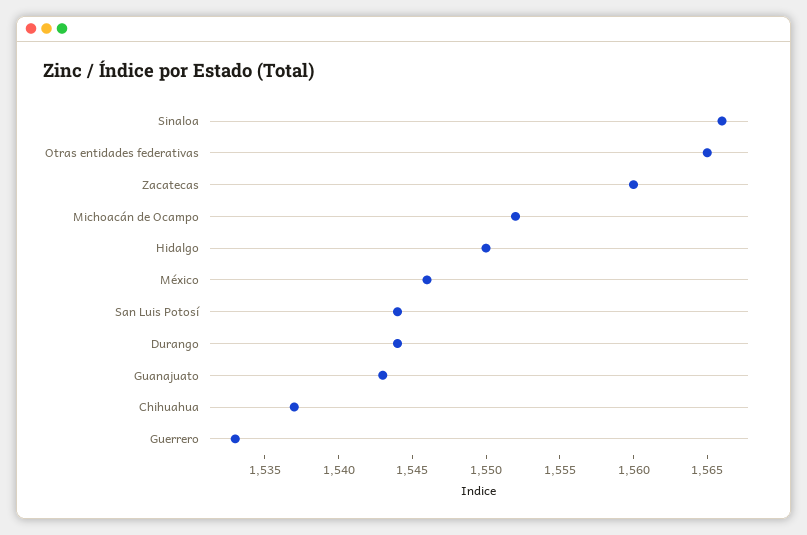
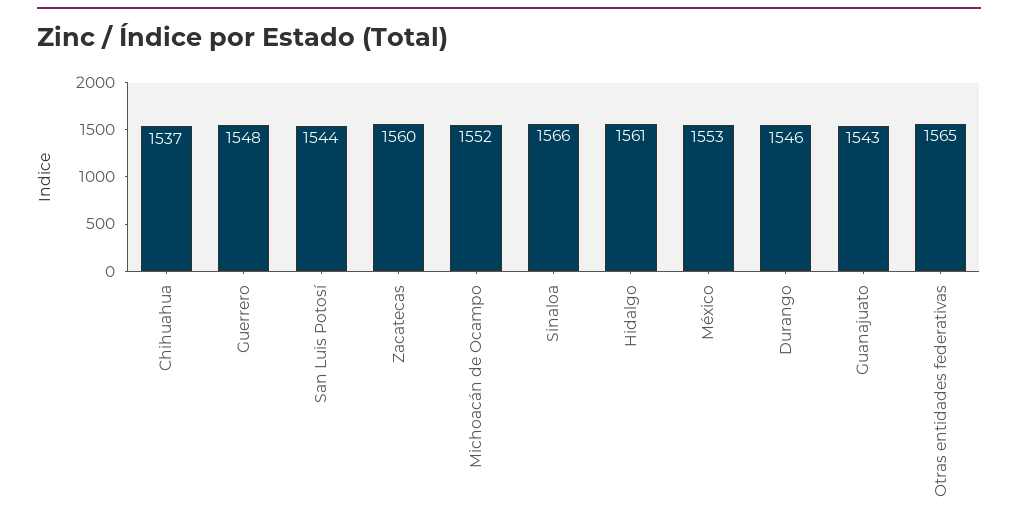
Hidalgo: 1550 -> 1561
México: 1546 -> 1553
Durango: 1544 -> 1546
Guerrero: 1533 -> 1548

